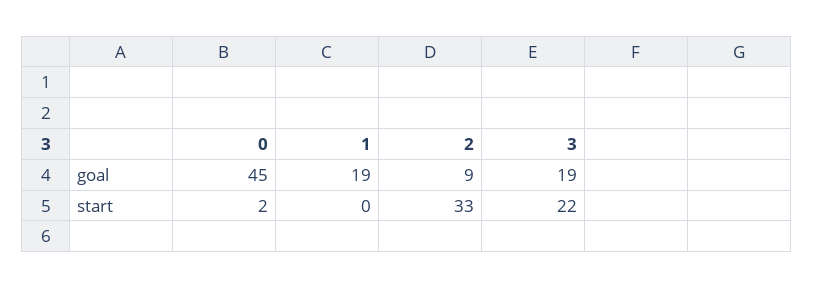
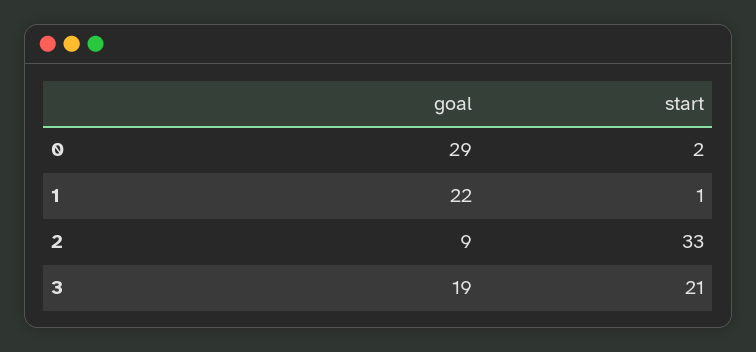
0, goal: 45 -> 29
1, goal: 19 -> 22
1, start: 0 -> 1
3, start: 22 -> 21

